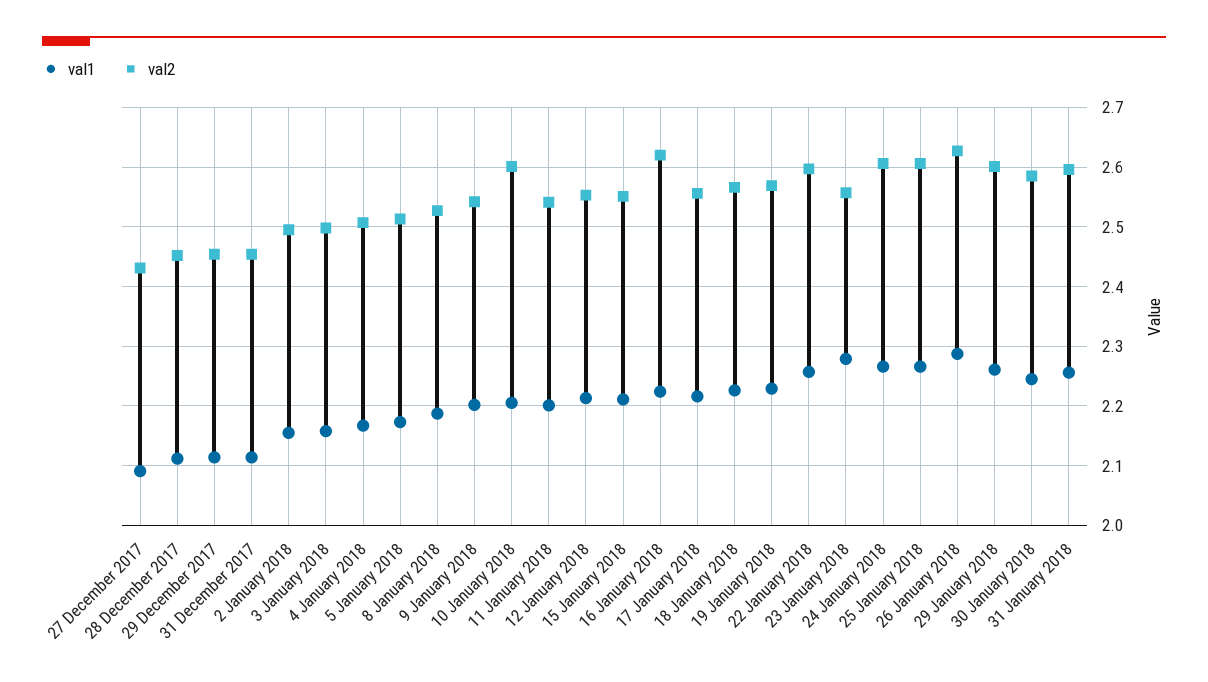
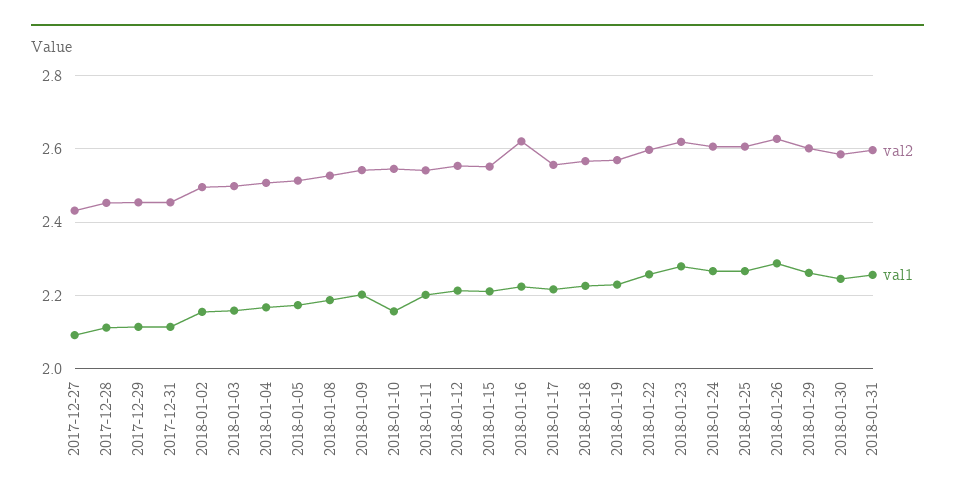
val1, 10 January 2018: 2.2 -> 2.16
val2, 10 January 2018: 2.6 -> 2.54
val2, 23 January 2018: 2.56 -> 2.62

